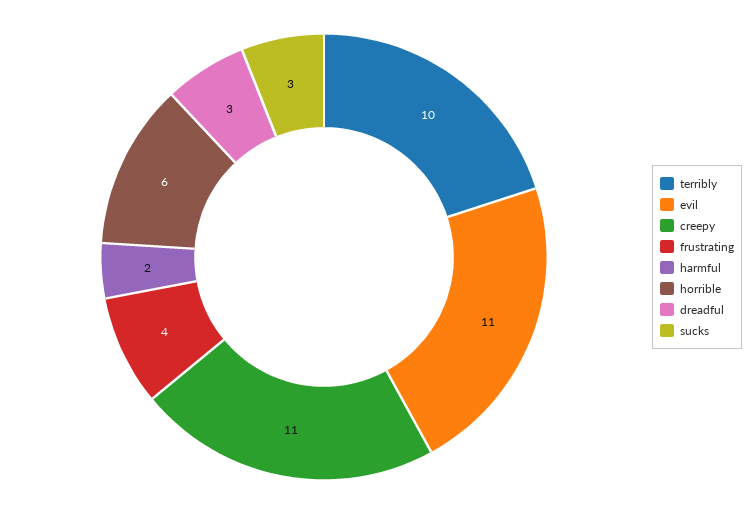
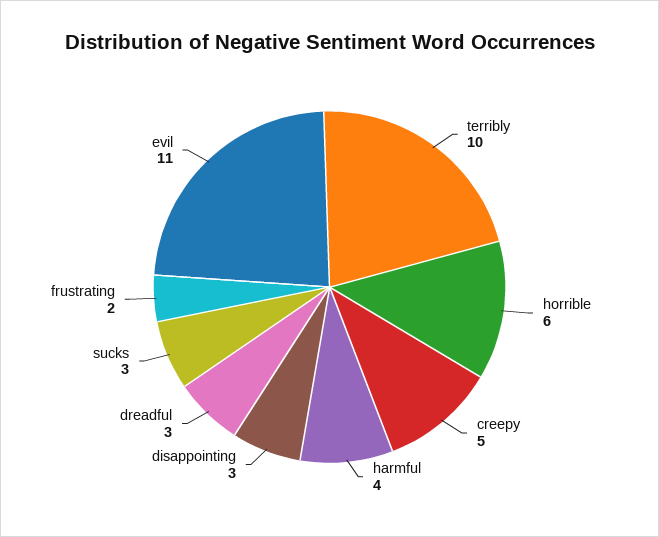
creepy: 11 -> 5
frustrating: 4 -> 2
harmful: 2 -> 4
disappointing: none -> 3

